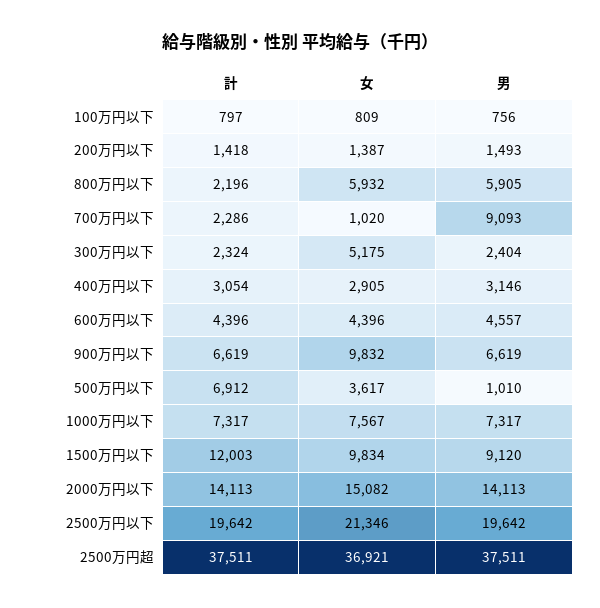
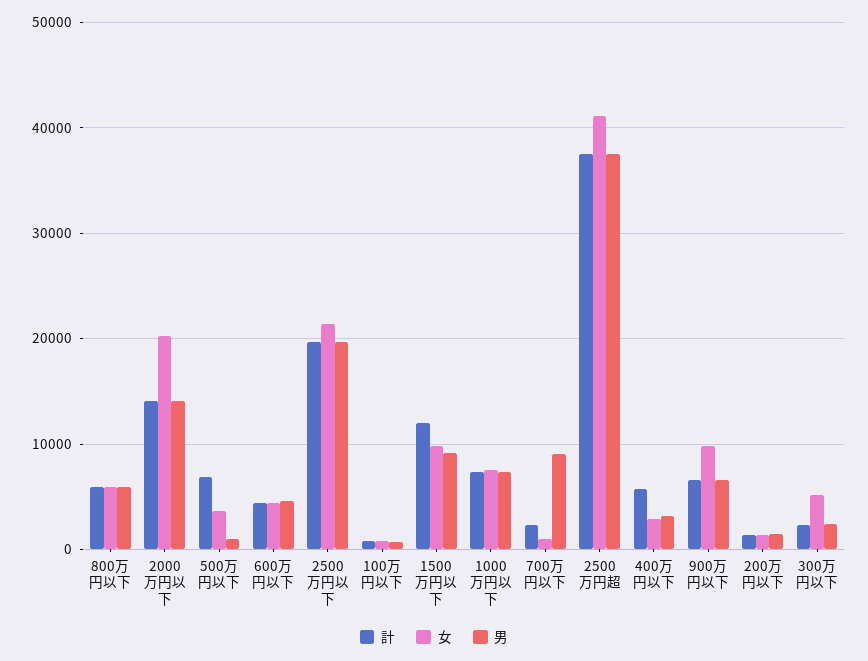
計, 800万円以下: 2196 -> 6000
計, 400万円以下: 3054 -> 6000
女, 2000万円以下: 15082 -> 20000
女, 2500万円超: 36921 -> 41000

